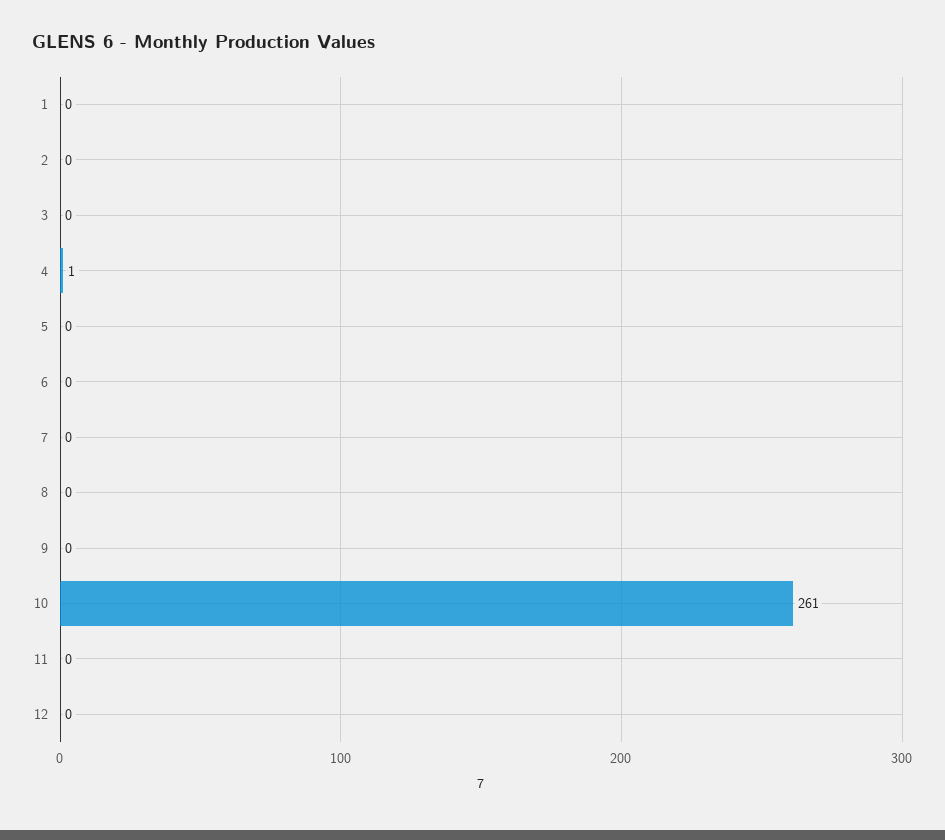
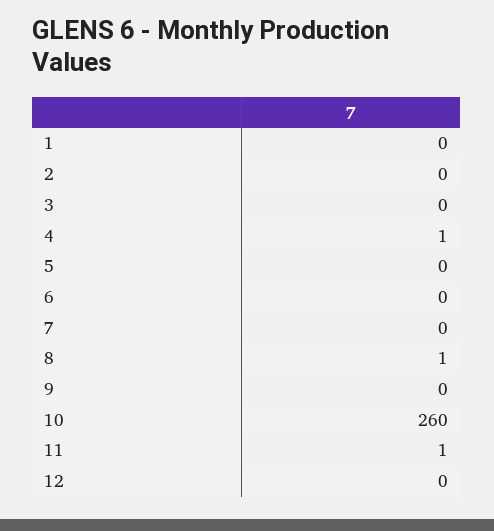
8: 0 -> 1
10: 261 -> 260
11: 0 -> 1

